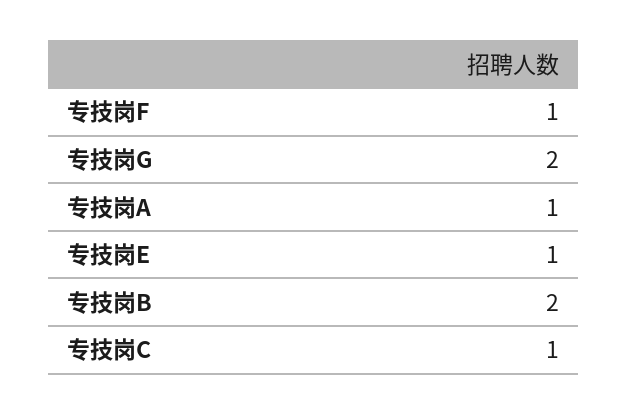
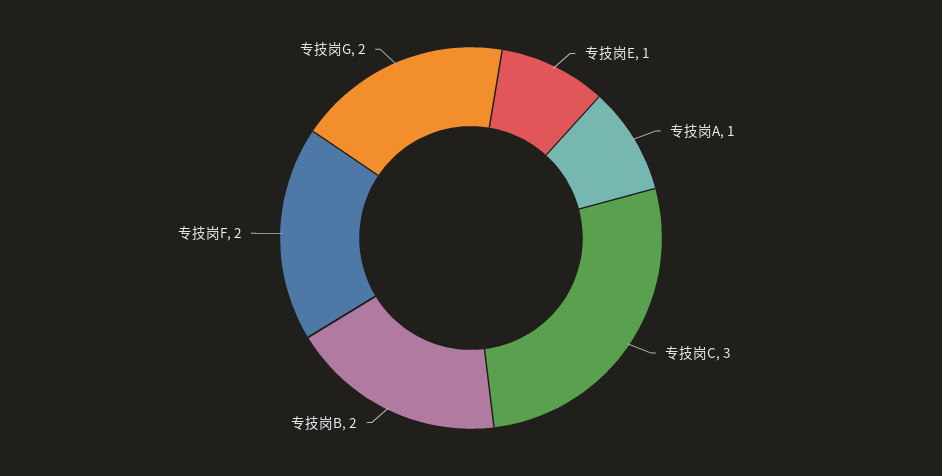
专技岗F: 1 -> 2
专技岗C: 1 -> 3

